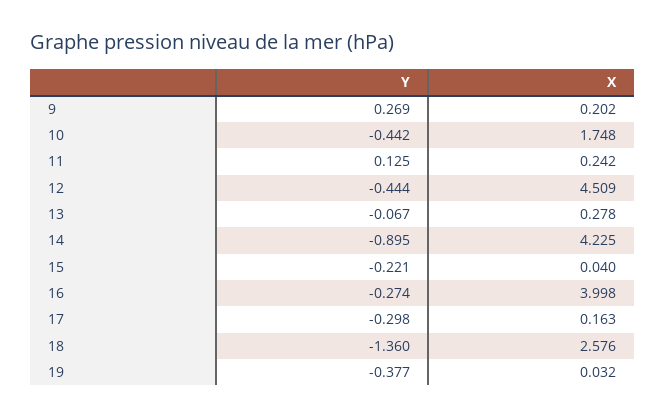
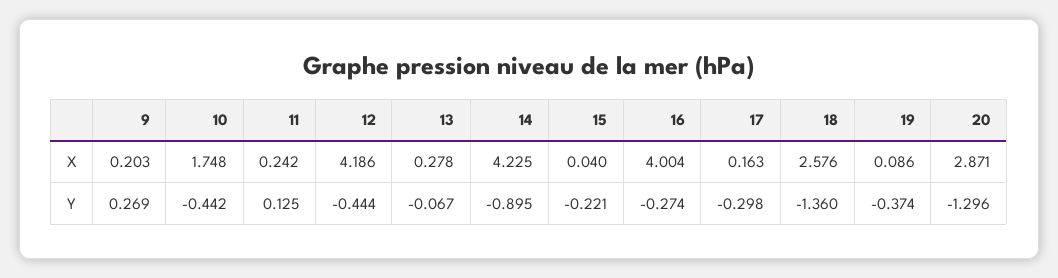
X, 9: 0.202 -> 0.203
X, 12: 4.509 -> 4.186
X, 16: 3.998 -> 4.004
Y, 19: -0.377 -> -0.374
X, 19: 0.032 -> 0.086
X, 20: none -> 2.871
Y, 20: none -> -1.296

